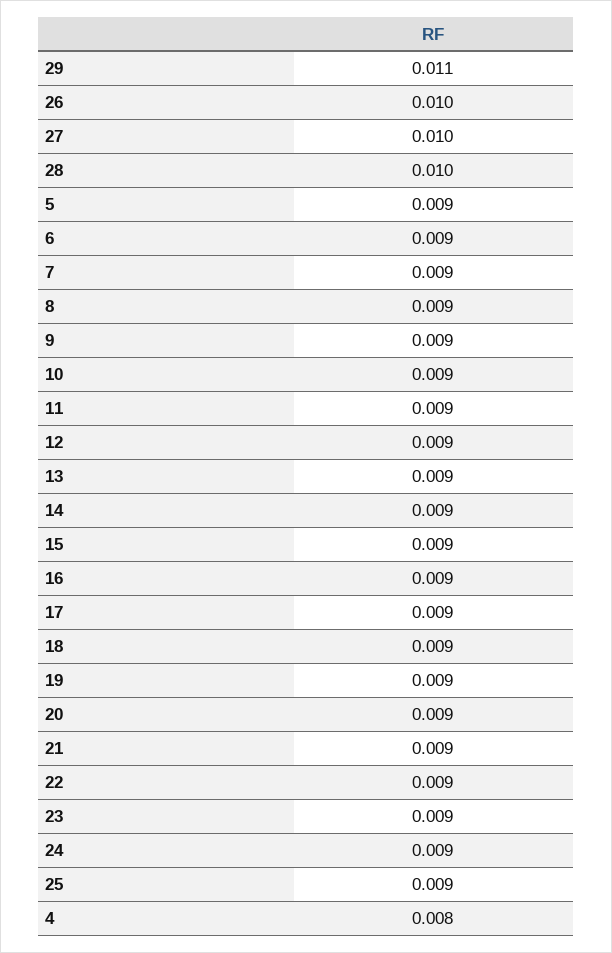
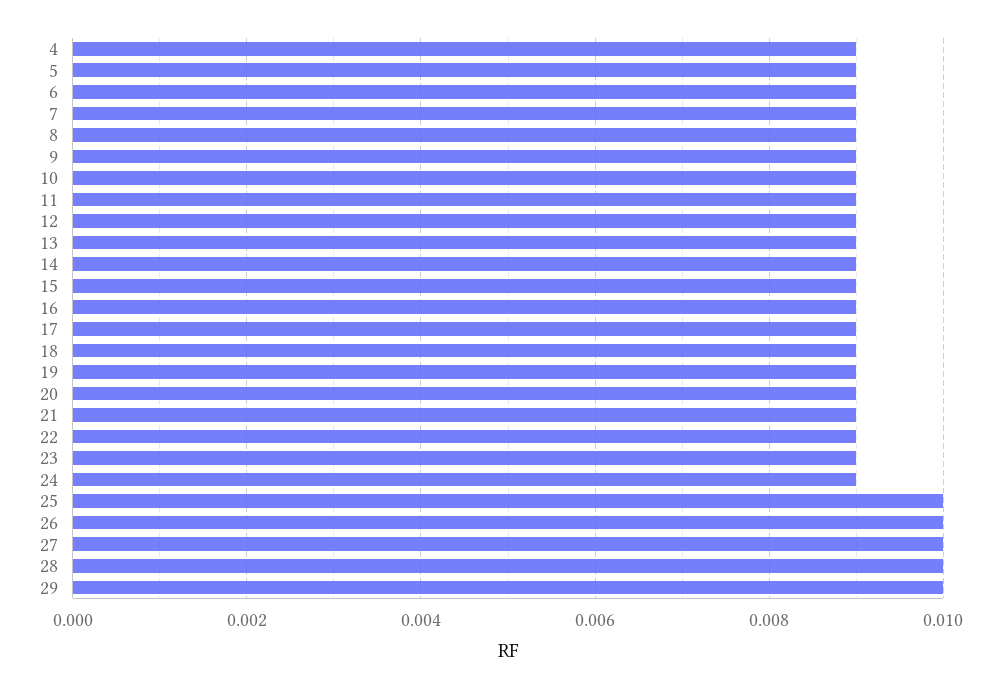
29: 0.011 -> 0.01
25: 0.009 -> 0.01
4: 0.008 -> 0.009

